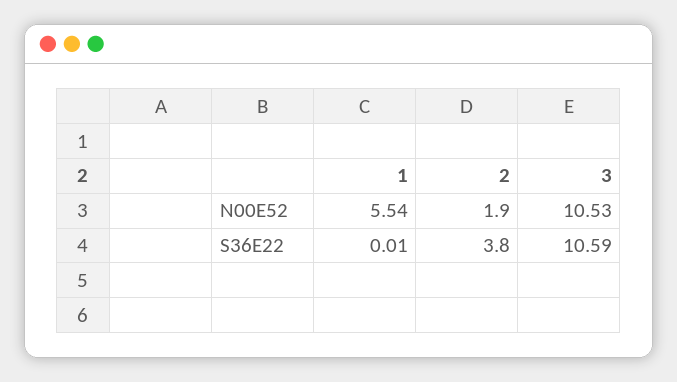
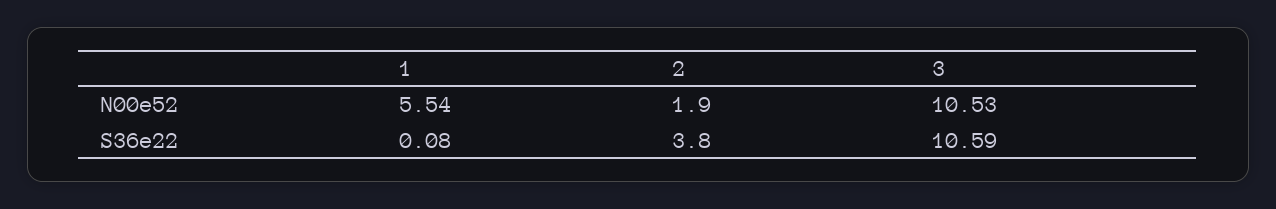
1, S36E22: 0.01 -> 0.08

